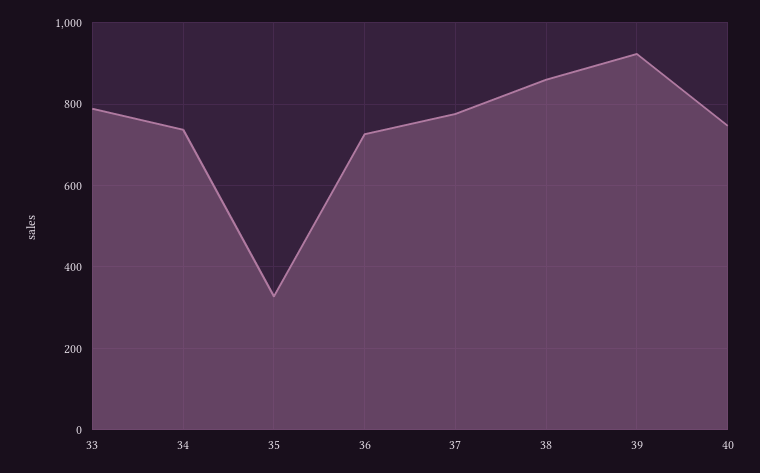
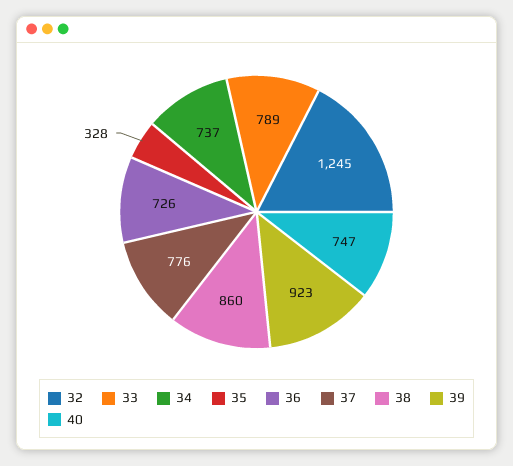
32: none -> 1245

